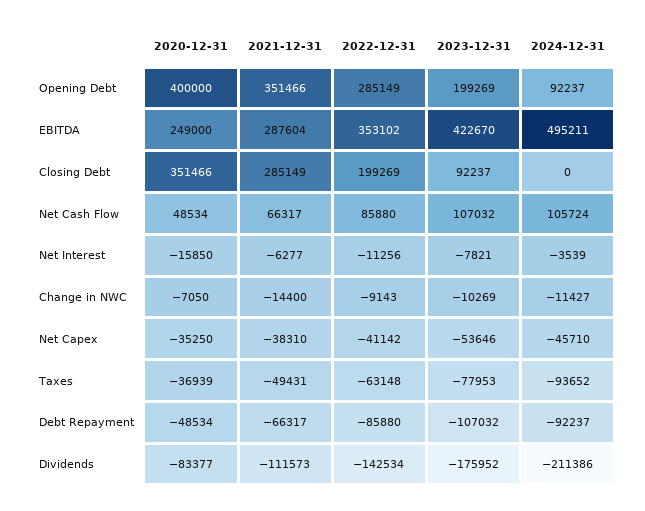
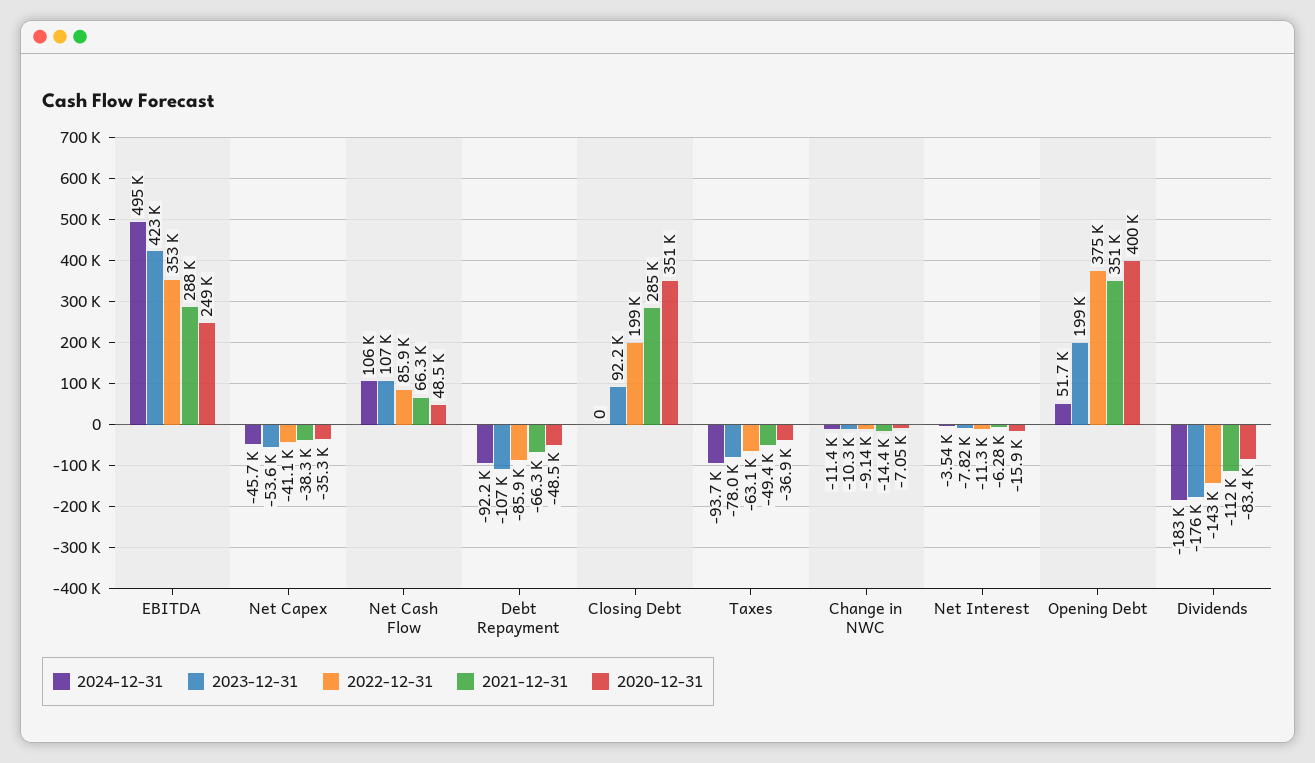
2022-12-31, Opening Debt: 285149 -> 375000
2024-12-31, Opening Debt: 92237 -> 51700
2024-12-31, Dividends: -211386 -> -183000

